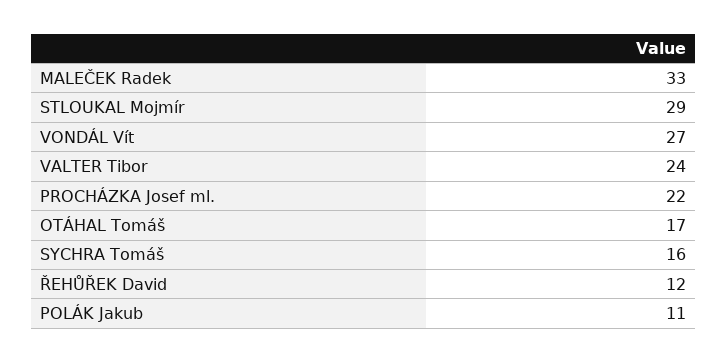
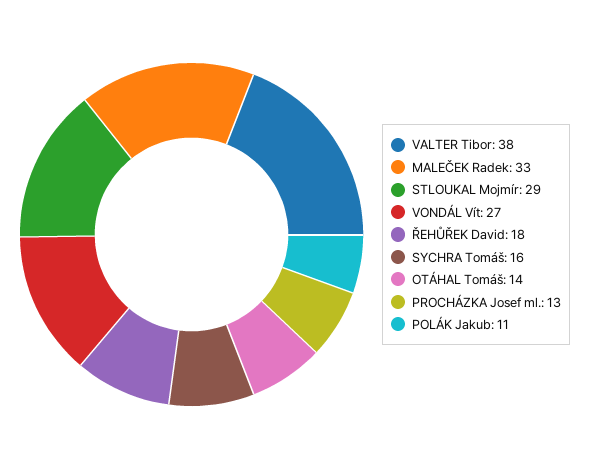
VALTER Tibor: 24 -> 38
PROCHÁZKA Josef ml.: 22 -> 13
OTÁHAL Tomáš: 17 -> 14
ŘEHŮŘEK David: 12 -> 18

